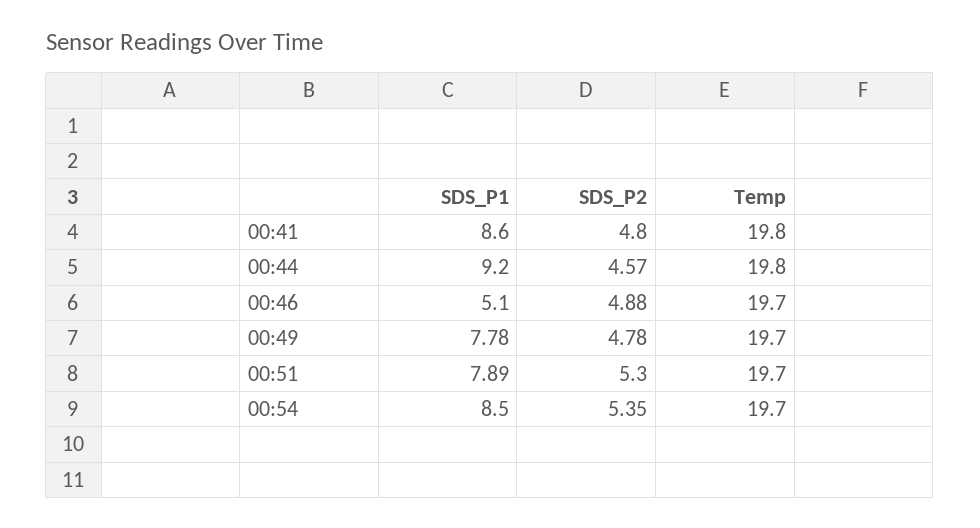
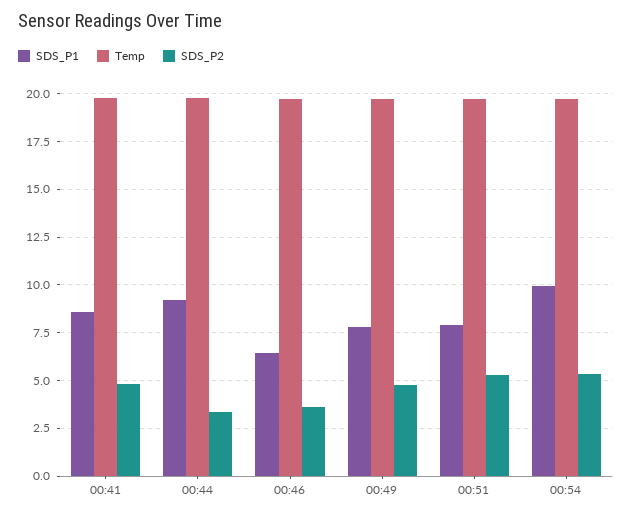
SDS_P2, 00:44: 4.57 -> 3.5
SDS_P1, 00:46: 5.1 -> 6.5
SDS_P2, 00:46: 4.88 -> 3.5
SDS_P1, 00:54: 8.5 -> 10

